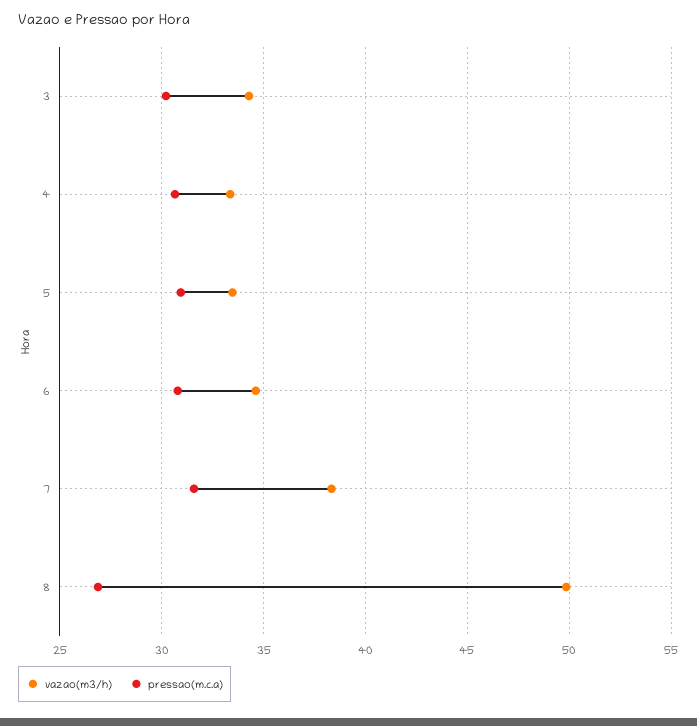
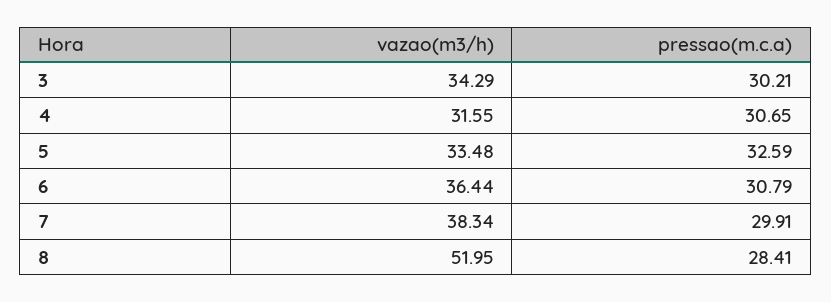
vazao(m3/h), 4: 33.5 -> 31.55
pressao(m.c.a), 5: 31 -> 32.59
vazao(m3/h), 6: 34.5 -> 36.44
pressao(m.c.a), 7: 31.5 -> 29.91
vazao(m3/h), 8: 50 -> 51.95
pressao(m.c.a), 8: 27 -> 28.41

